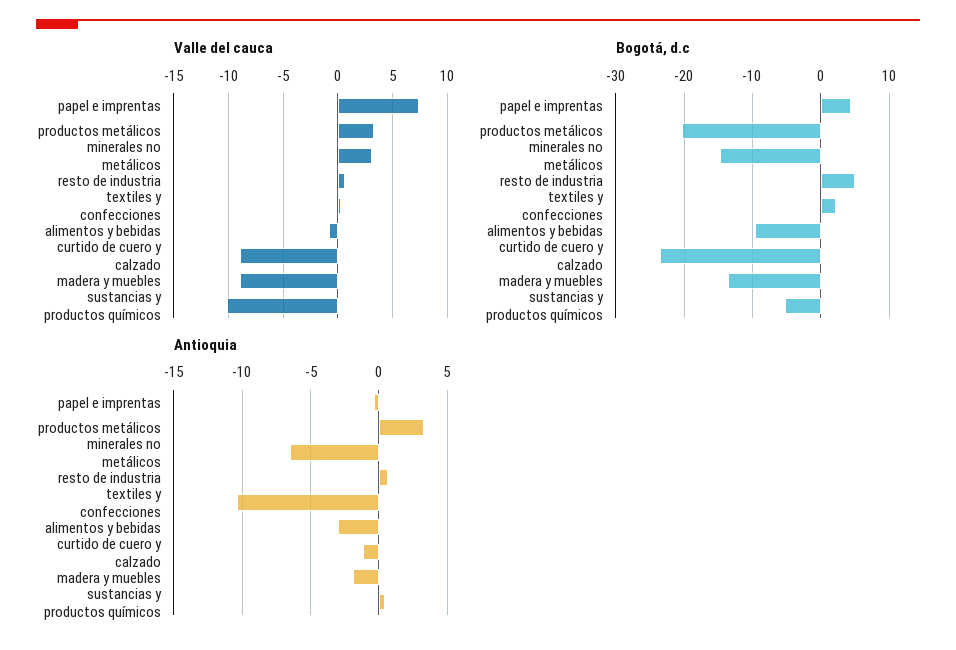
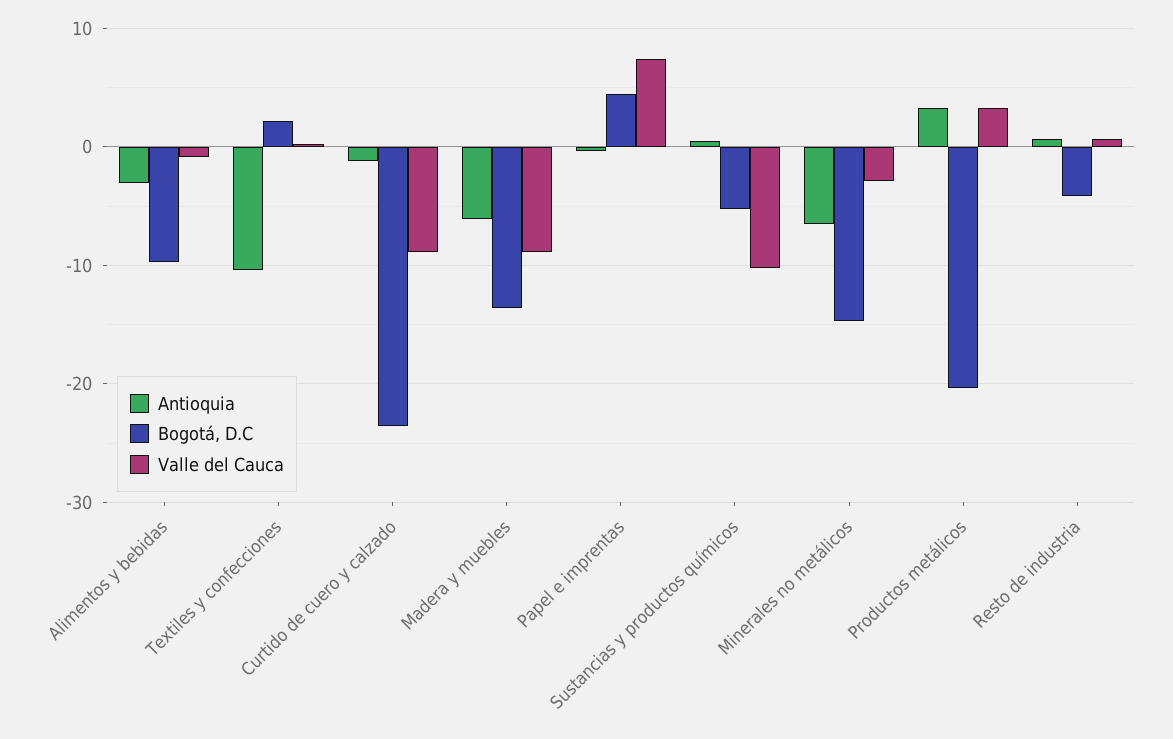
Valle del cauca, minerales no metálicos: 3 -> -3
Bogotá, d.c, resto de industria: 5 -> -4
Antioquia, madera y muebles: -2 -> -6

